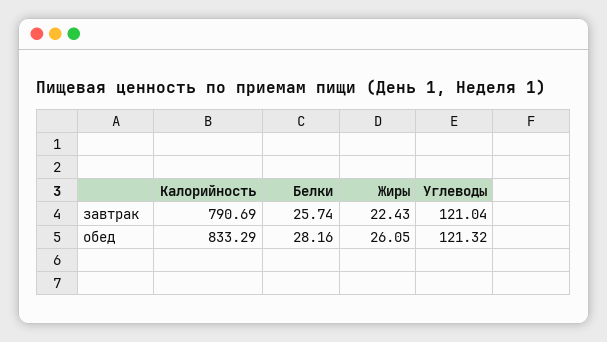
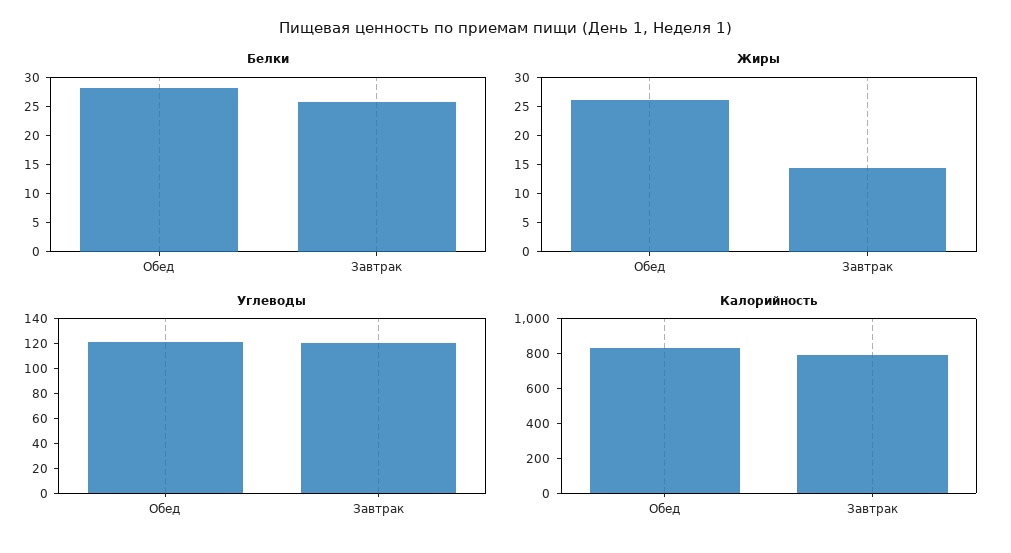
Жиры, завтрак: 22.43 -> 15

